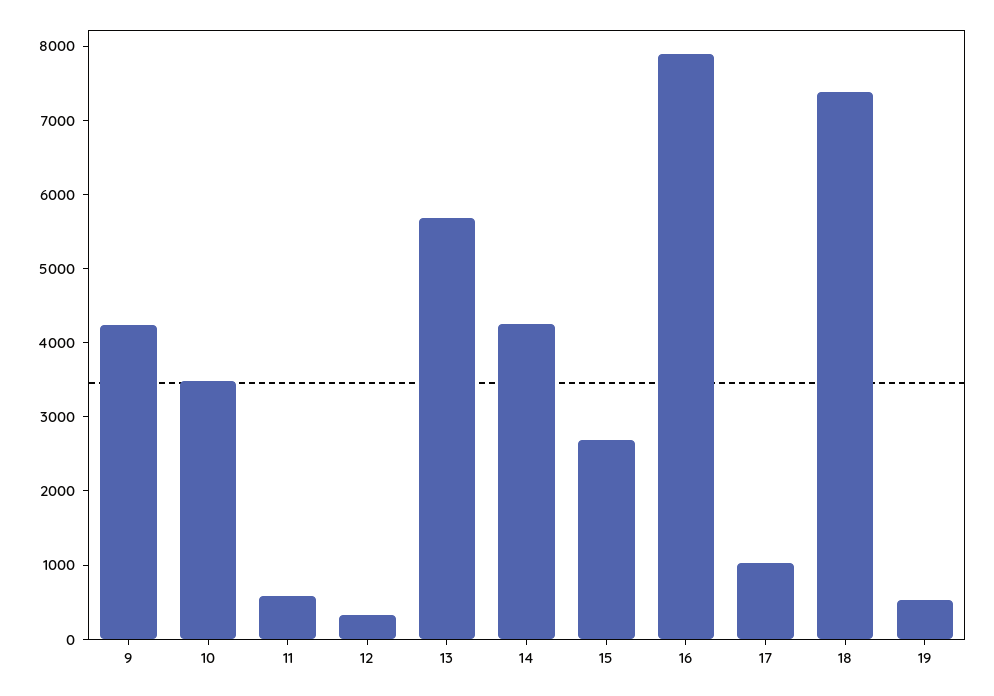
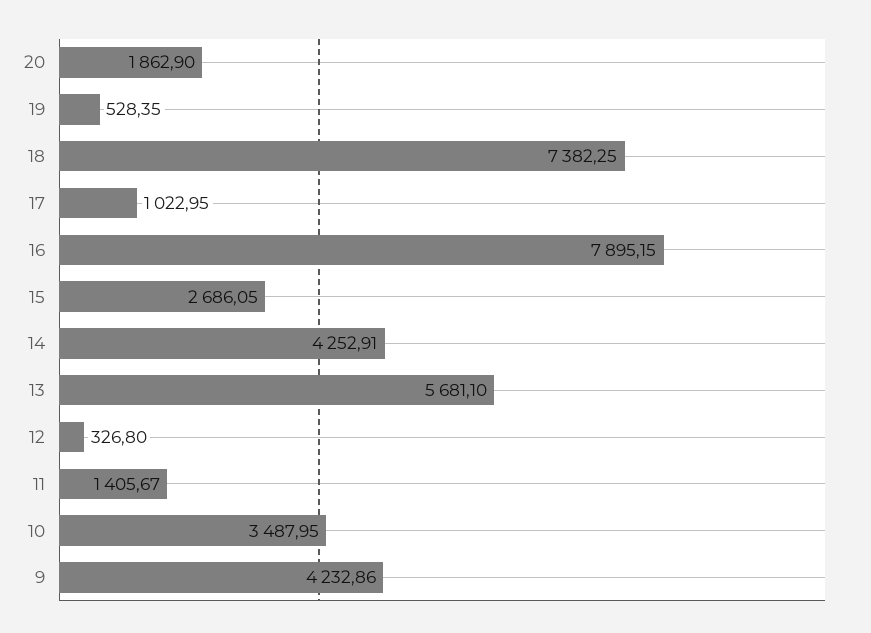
11: 600 -> 1405.67
20: none -> 1862.9

